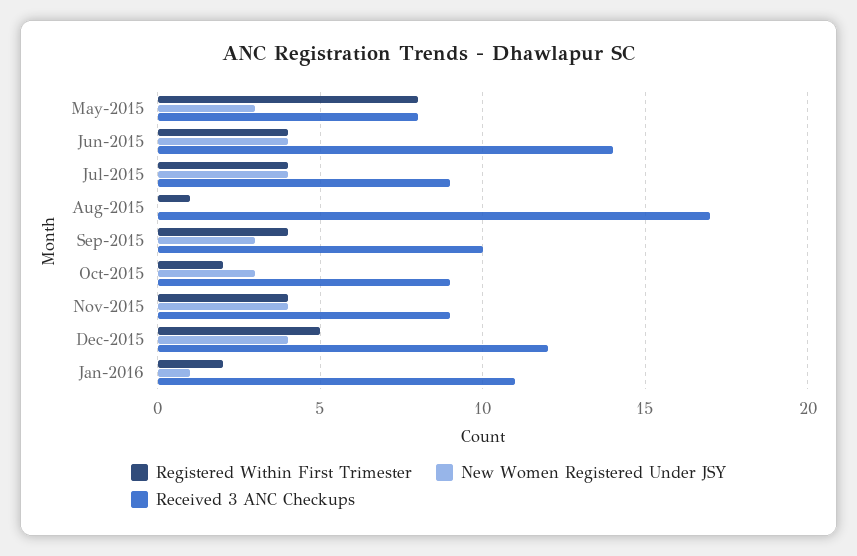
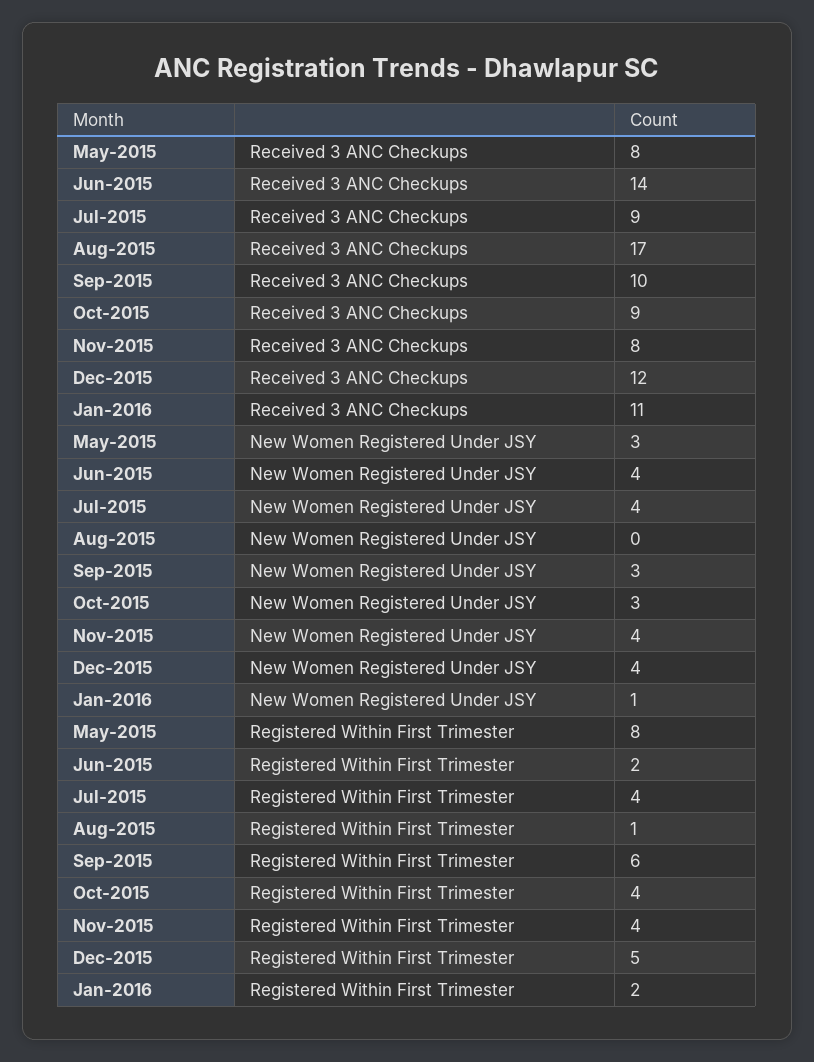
Registered Within First Trimester, Jun-2015: 4 -> 2
Registered Within First Trimester, Sep-2015: 4 -> 6
Registered Within First Trimester, Oct-2015: 2 -> 4
Received 3 ANC Checkups, Nov-2015: 9 -> 8

